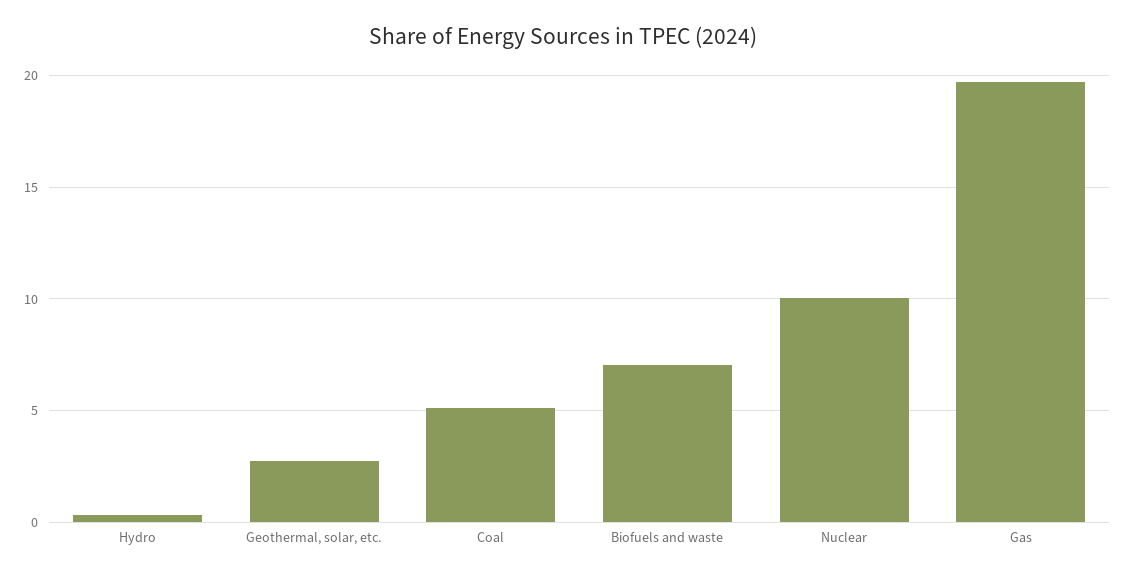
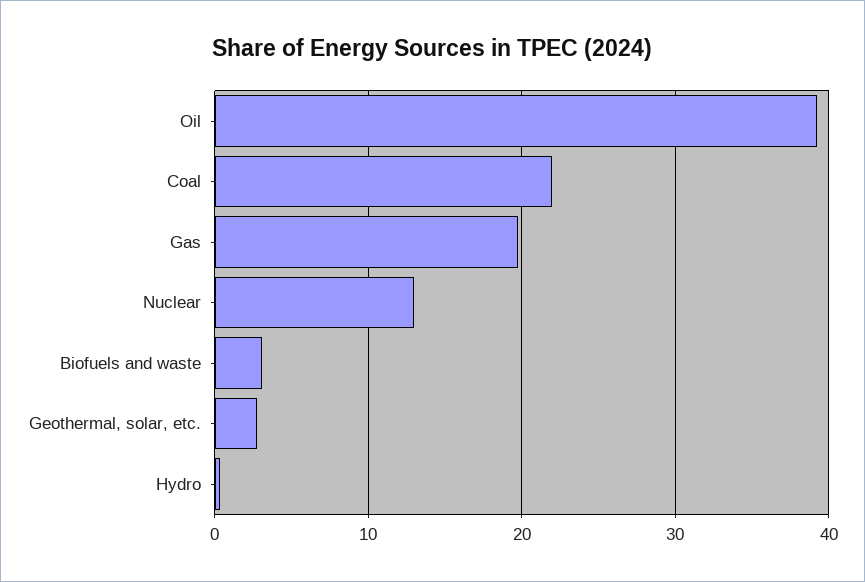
Coal: 5 -> 22
Biofuels and waste: 7 -> 3
Nuclear: 10 -> 13
Oil: none -> 39

